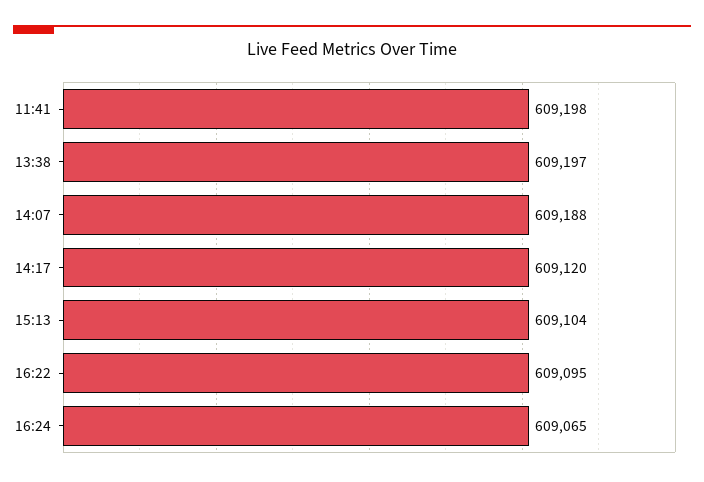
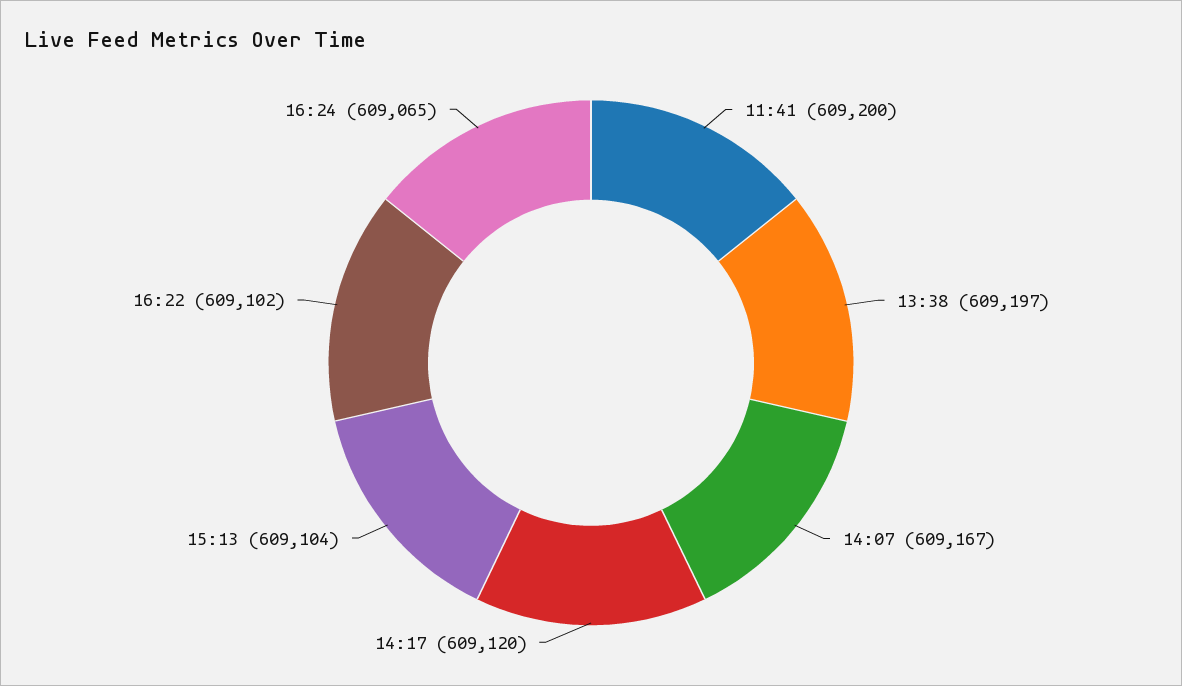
11:41: 609198 -> 609200
14:07: 609188 -> 609167
16:22: 609095 -> 609102

